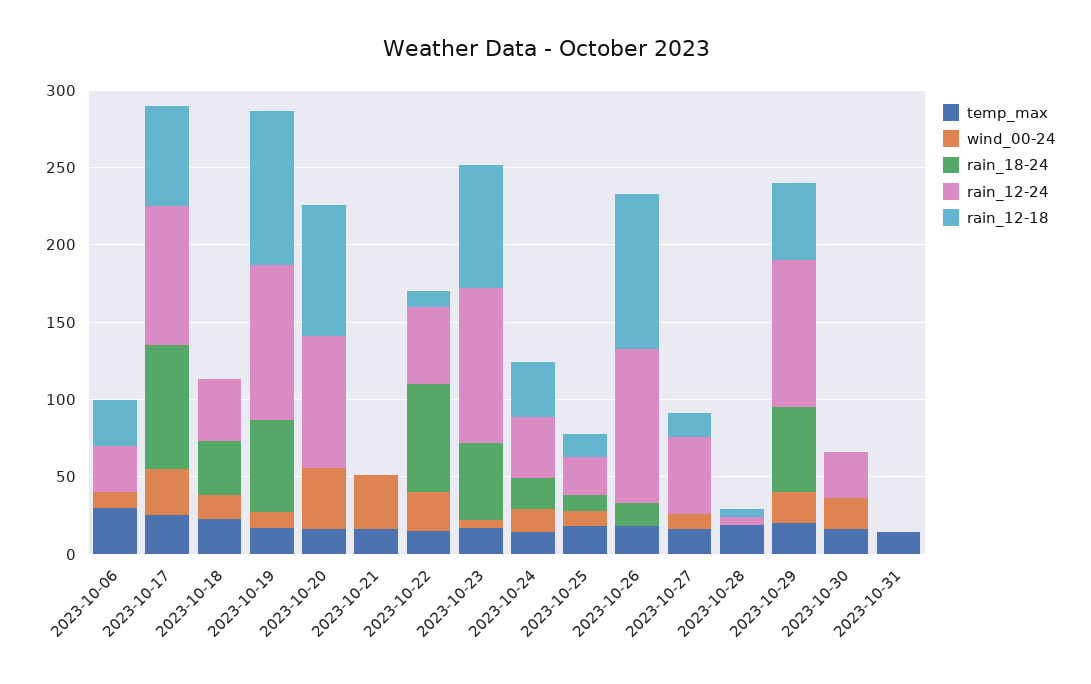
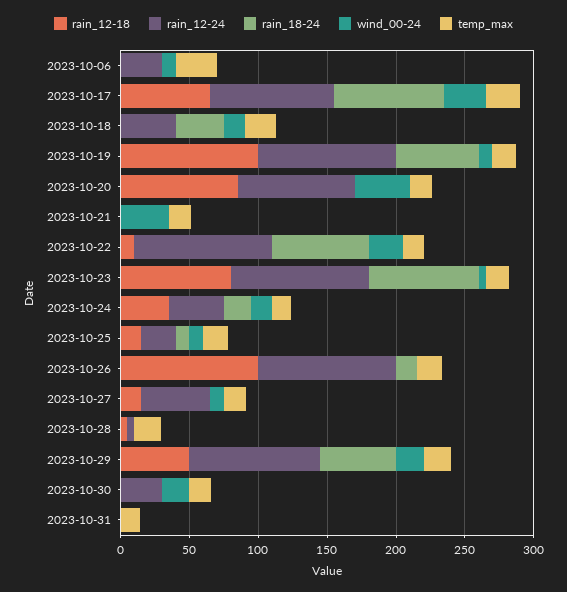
rain_12-18, 2023-10-06: 30 -> 0
rain_12-24, 2023-10-22: 50 -> 100
rain_18-24, 2023-10-23: 50 -> 80

